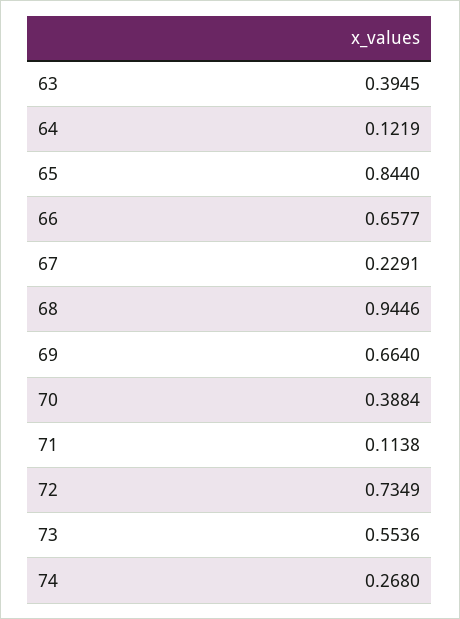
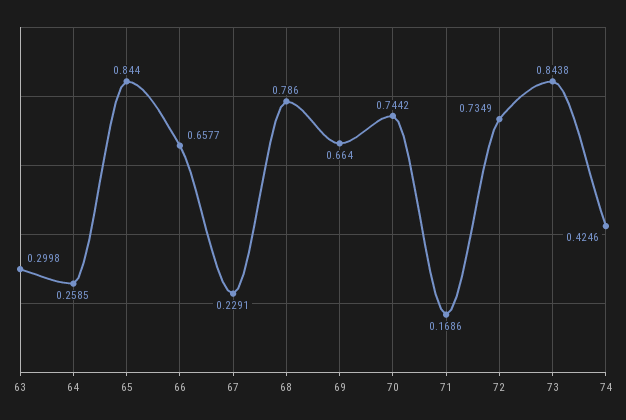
63: 0.3945 -> 0.2998
64: 0.1219 -> 0.2585
68: 0.9446 -> 0.786
70: 0.3884 -> 0.7442
71: 0.1138 -> 0.1686
73: 0.5536 -> 0.8438
74: 0.268 -> 0.4246

